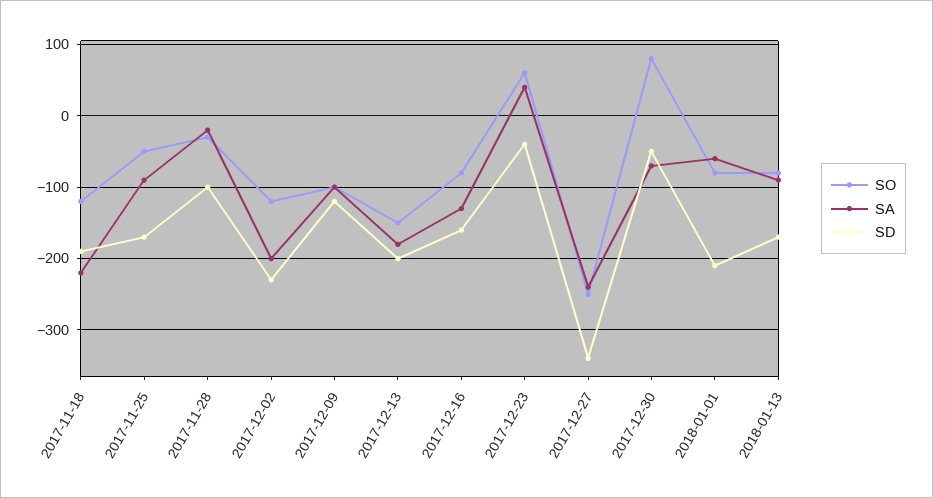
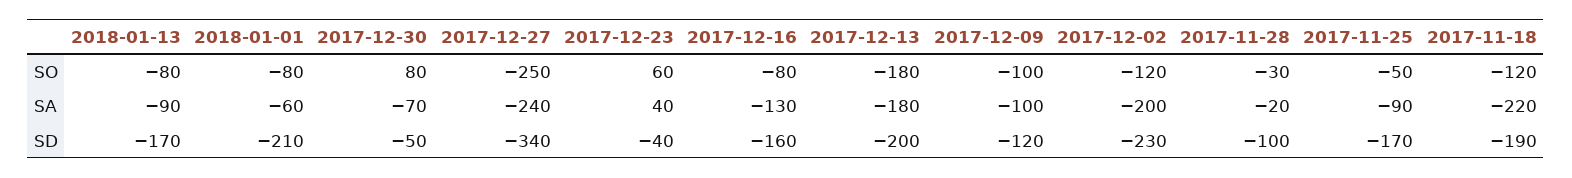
SO, 2017-12-13: -150 -> -180

